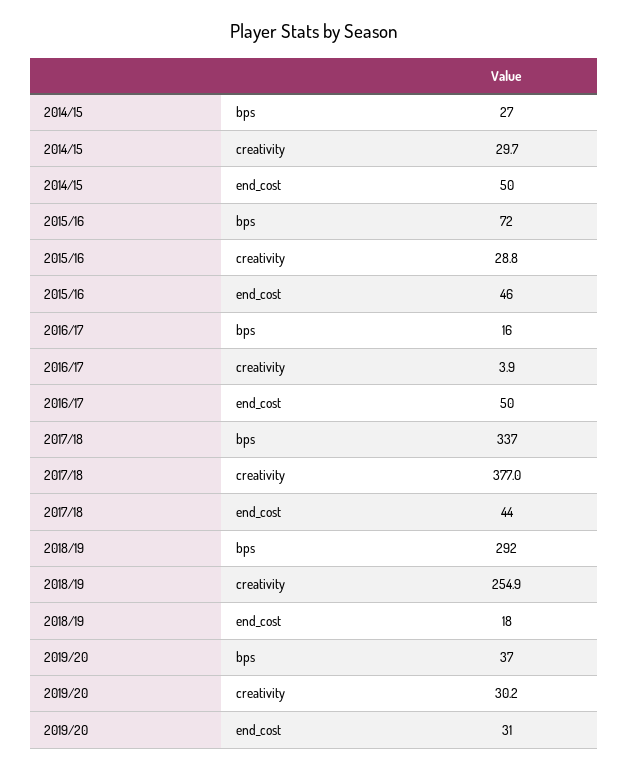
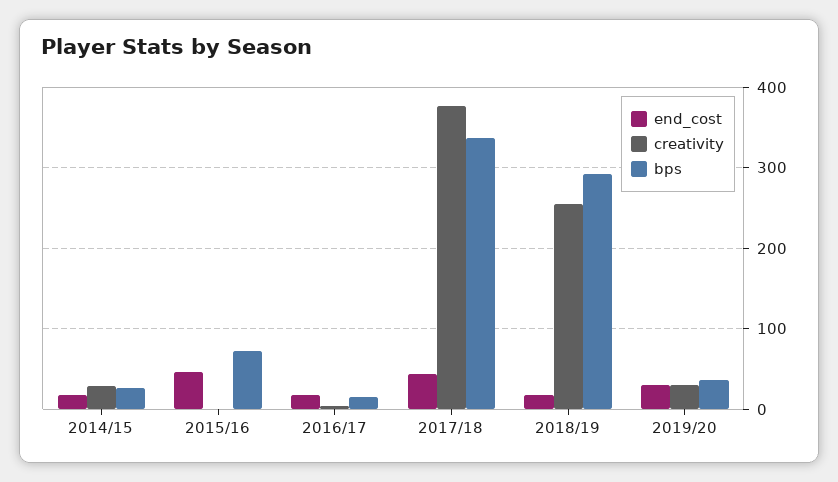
end_cost, 2014/15: 50 -> 20
creativity, 2015/16: 28.8 -> 0
end_cost, 2016/17: 50 -> 20

